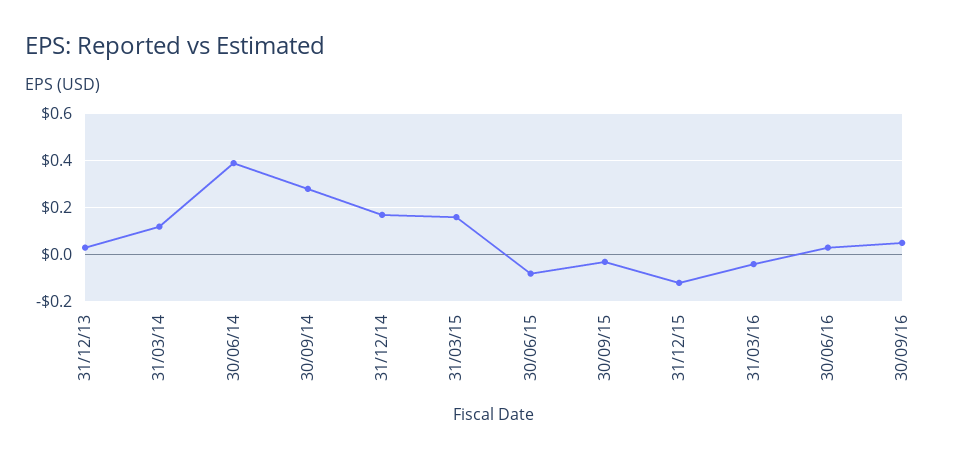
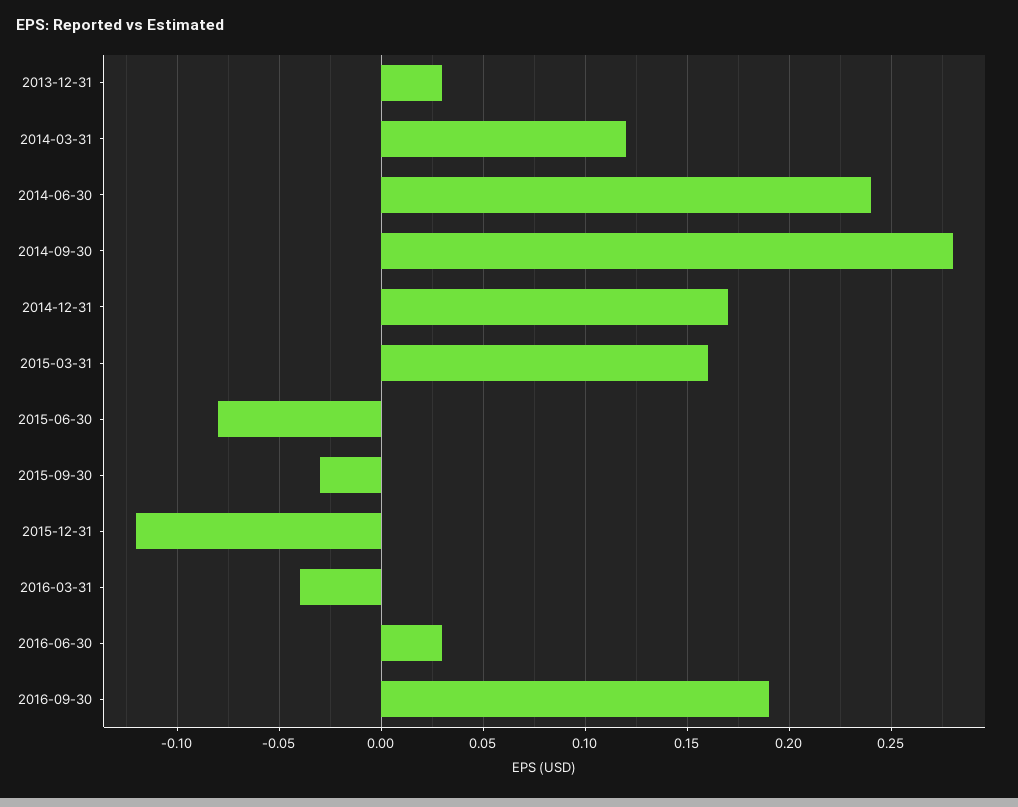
30/06/14: 0.4 -> 0.24
30/09/16: 0.05 -> 0.19

